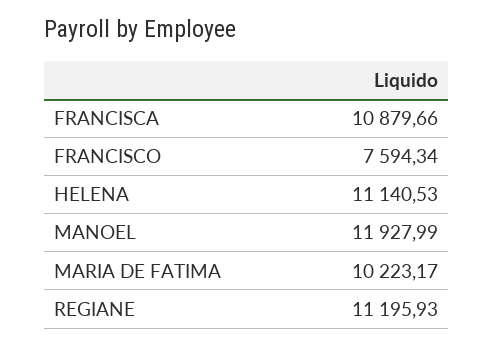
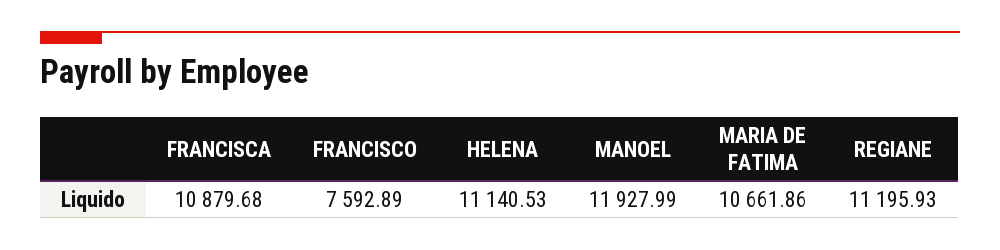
FRANCISCA: 10879.66 -> 10879.68
FRANCISCO: 7594.34 -> 7592.89
MARIA DE FATIMA: 10223.17 -> 10661.86

